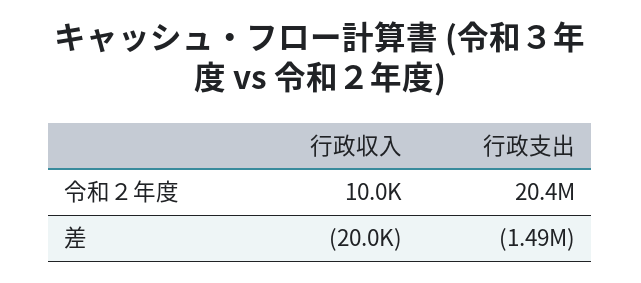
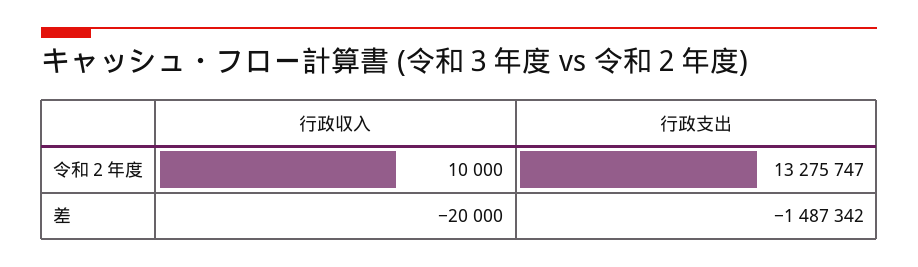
行政支出, 令和２年度: 20400000 -> 13275747

